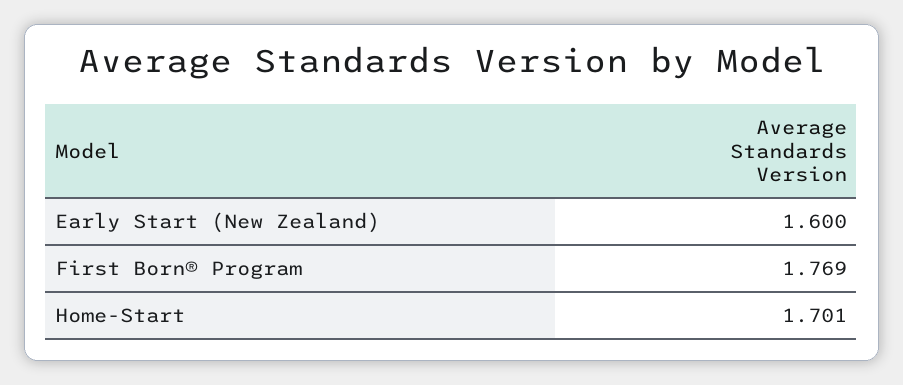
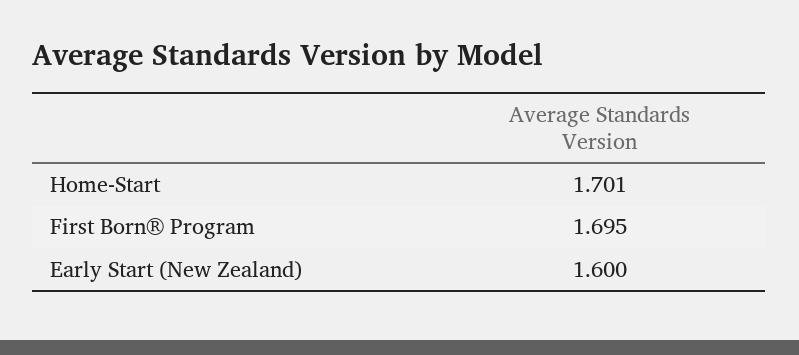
First Born® Program: 1.769 -> 1.695

